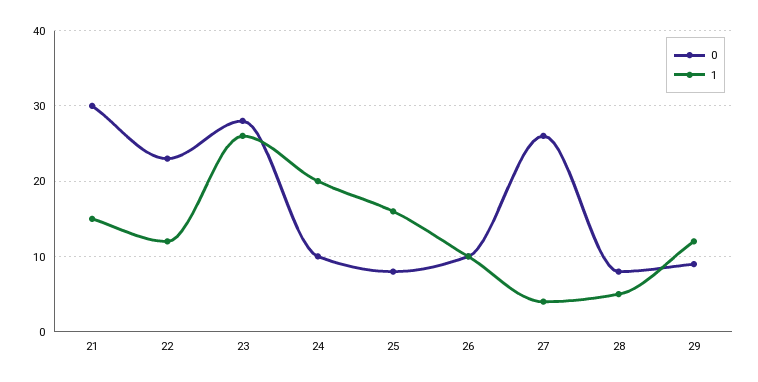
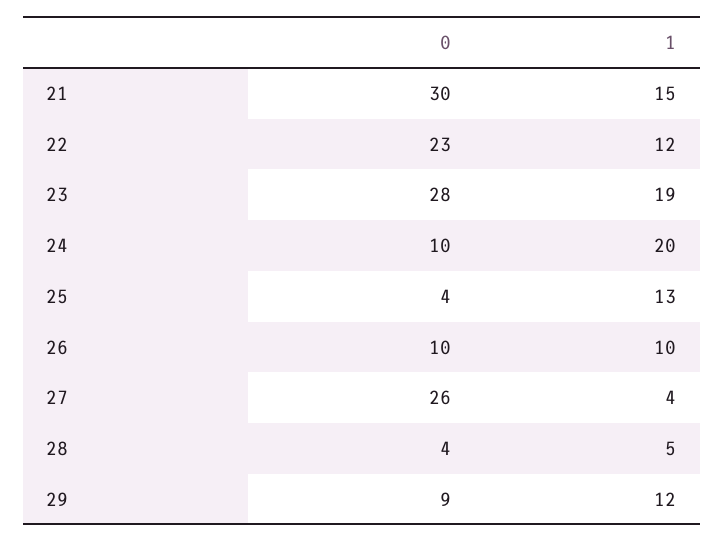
1, 23: 26 -> 19
0, 25: 8 -> 4
1, 25: 16 -> 13
0, 28: 8 -> 4

